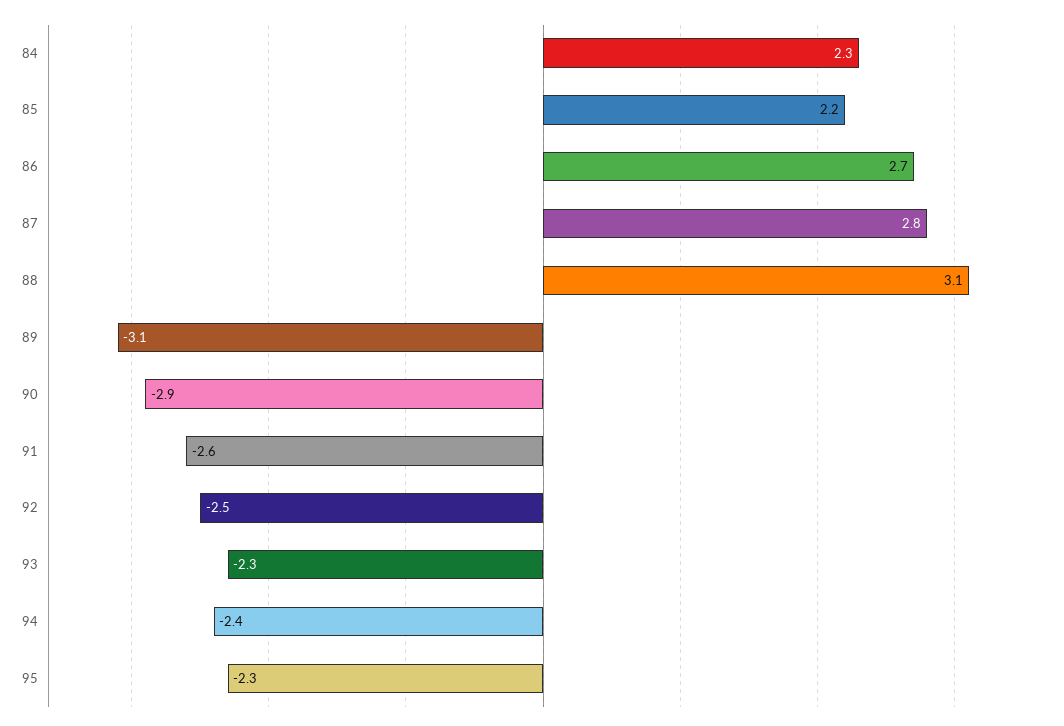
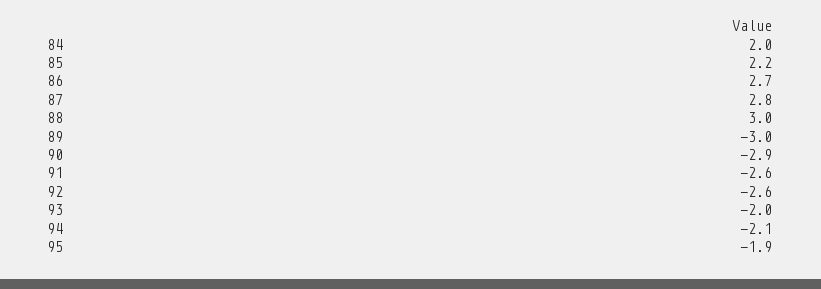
84: 2.3 -> 2
88: 3.1 -> 3
89: -3.1 -> -3
92: -2.5 -> -2.6
93: -2.3 -> -2
94: -2.4 -> -2.1
95: -2.3 -> -1.9

